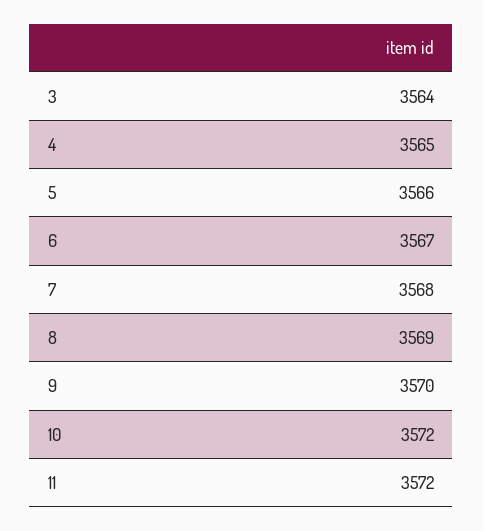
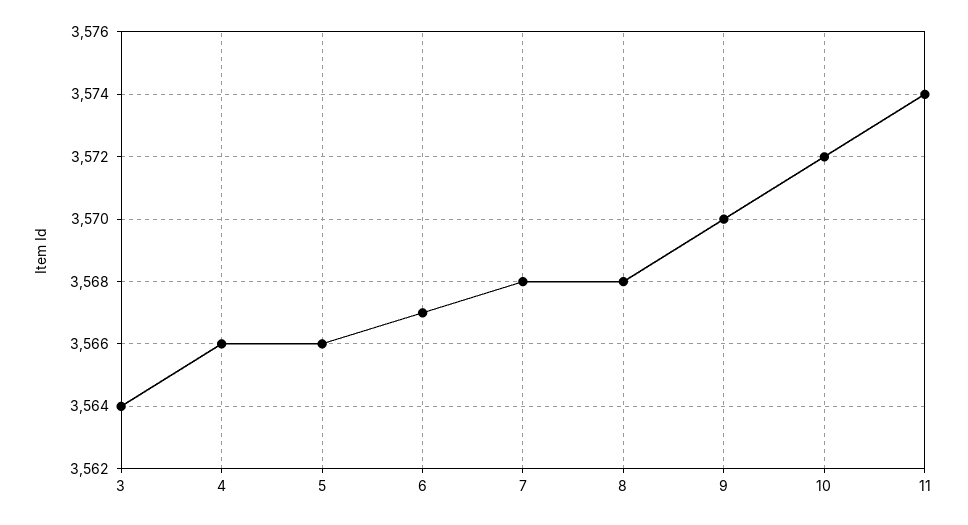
4: 3565 -> 3566
8: 3569 -> 3568
11: 3572 -> 3574

